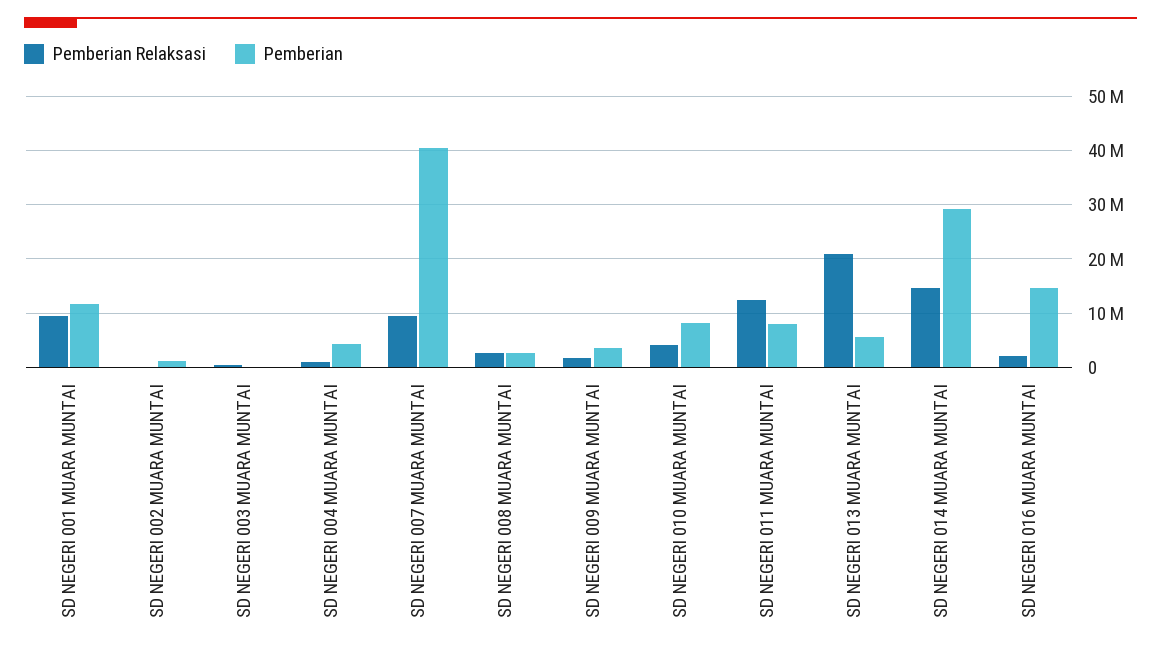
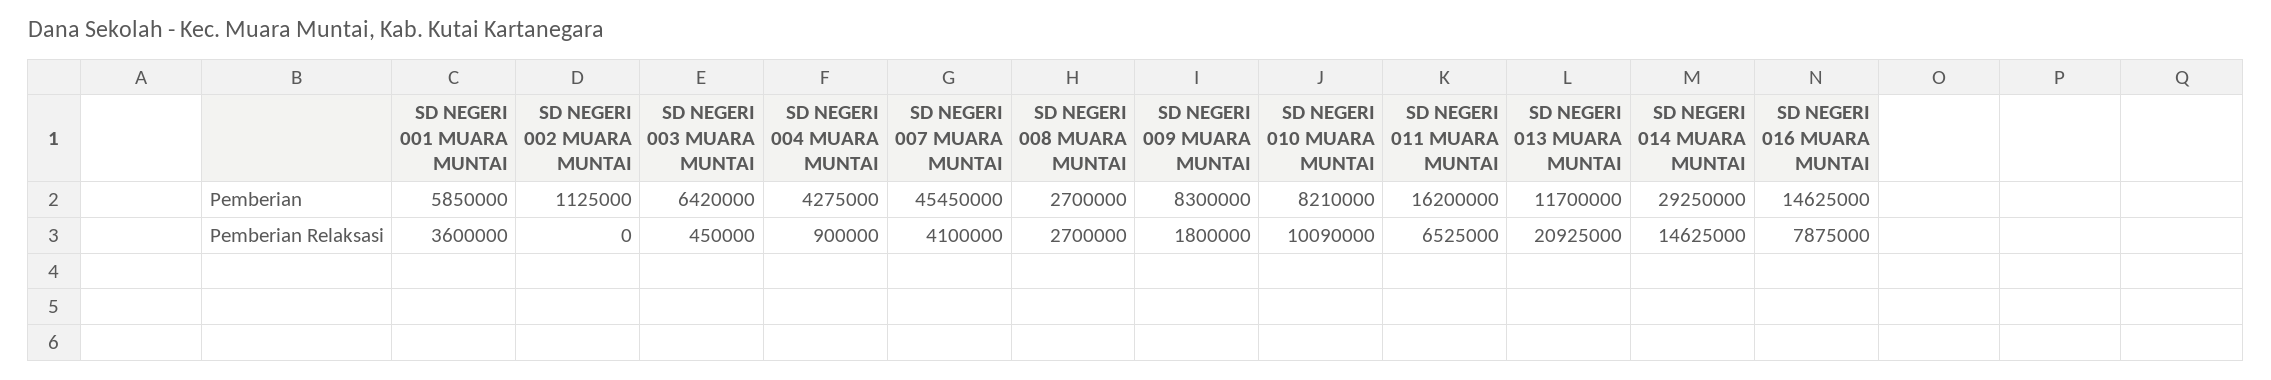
Pemberian Relaksasi, SD NEGERI 001 MUARA MUNTAI: 10000000 -> 3600000
Pemberian, SD NEGERI 001 MUARA MUNTAI: 12000000 -> 5850000
Pemberian, SD NEGERI 003 MUARA MUNTAI: 0 -> 6420000
Pemberian Relaksasi, SD NEGERI 007 MUARA MUNTAI: 10000000 -> 4100000
Pemberian, SD NEGERI 007 MUARA MUNTAI: 40000000 -> 45450000
Pemberian, SD NEGERI 009 MUARA MUNTAI: 4000000 -> 8300000
Pemberian Relaksasi, SD NEGERI 010 MUARA MUNTAI: 4000000 -> 10090000
Pemberian Relaksasi, SD NEGERI 011 MUARA MUNTAI: 12000000 -> 6525000
Pemberian, SD NEGERI 011 MUARA MUNTAI: 8000000 -> 16200000
Pemberian, SD NEGERI 013 MUARA MUNTAI: 6000000 -> 11700000
Pemberian Relaksasi, SD NEGERI 016 MUARA MUNTAI: 2000000 -> 7875000

